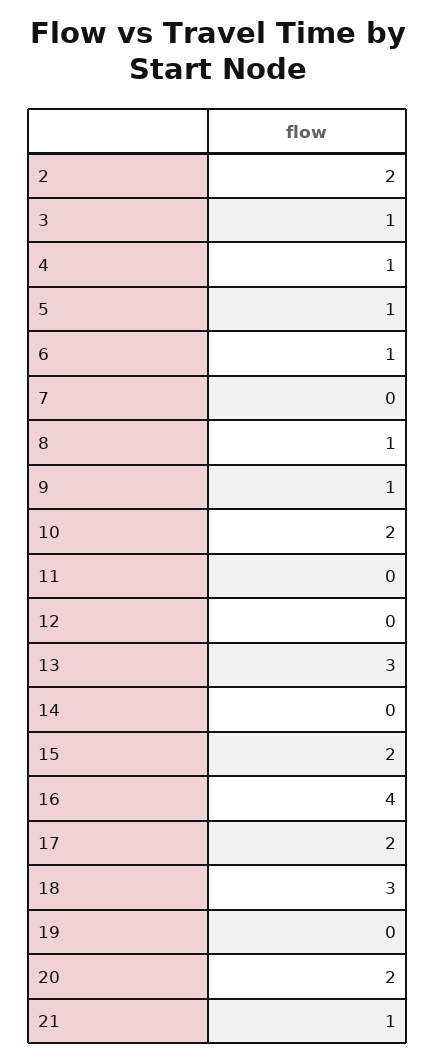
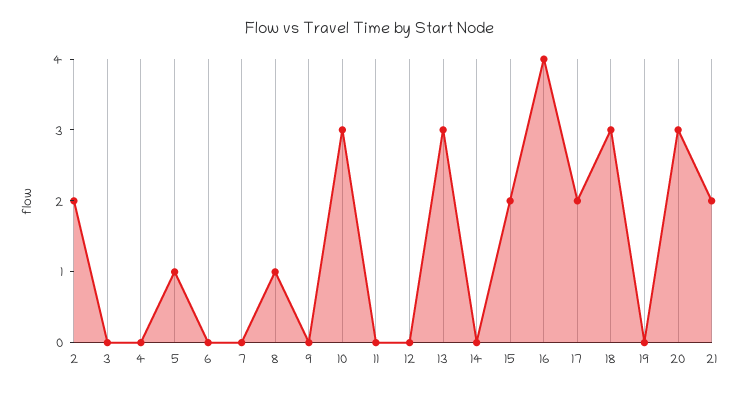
3: 1 -> 0
4: 1 -> 0
6: 1 -> 0
9: 1 -> 0
10: 2 -> 3
20: 2 -> 3
21: 1 -> 2

